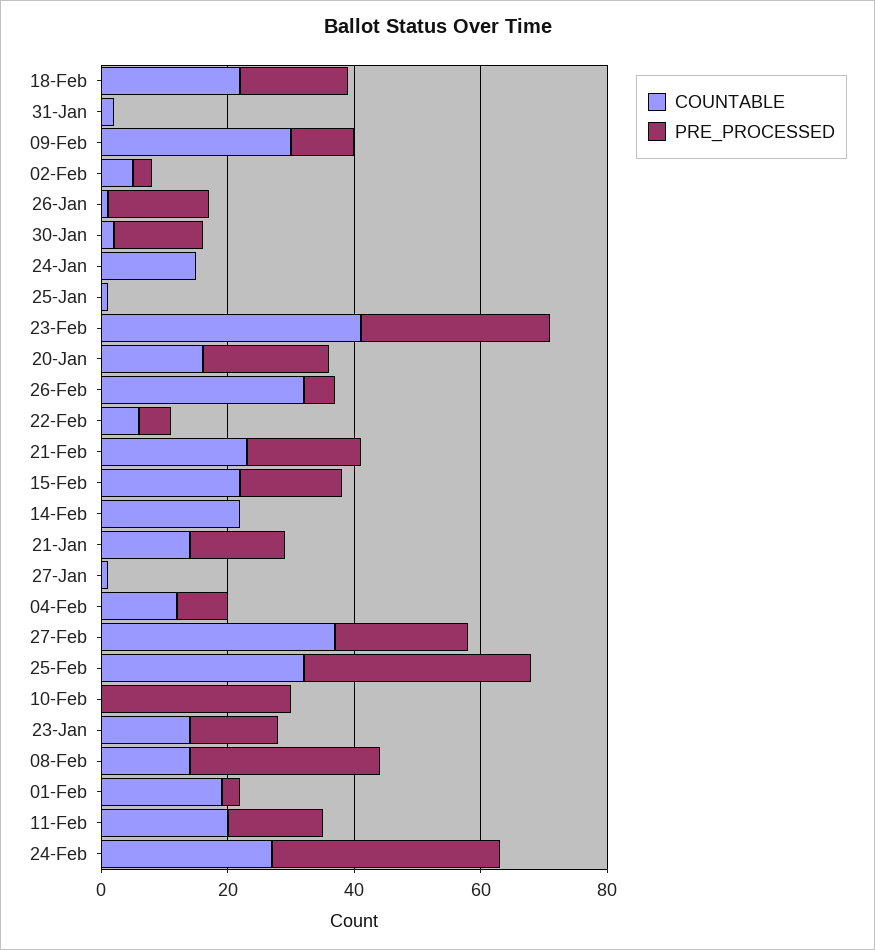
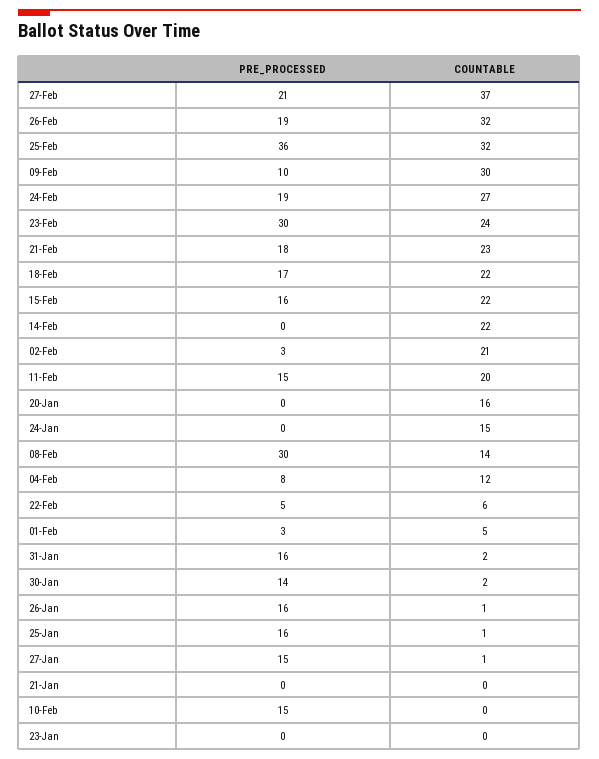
PRE_PROCESSED, 31-Jan: 0 -> 16
COUNTABLE, 02-Feb: 5 -> 21
PRE_PROCESSED, 25-Jan: 0 -> 16
COUNTABLE, 23-Feb: 40 -> 24
PRE_PROCESSED, 20-Jan: 20 -> 0
PRE_PROCESSED, 26-Feb: 5 -> 19
COUNTABLE, 21-Jan: 15 -> 0
PRE_PROCESSED, 21-Jan: 15 -> 0
PRE_PROCESSED, 27-Jan: 0 -> 15
PRE_PROCESSED, 10-Feb: 30 -> 15
COUNTABLE, 23-Jan: 15 -> 0
PRE_PROCESSED, 23-Jan: 15 -> 0
COUNTABLE, 01-Feb: 20 -> 5
PRE_PROCESSED, 24-Feb: 35 -> 19

